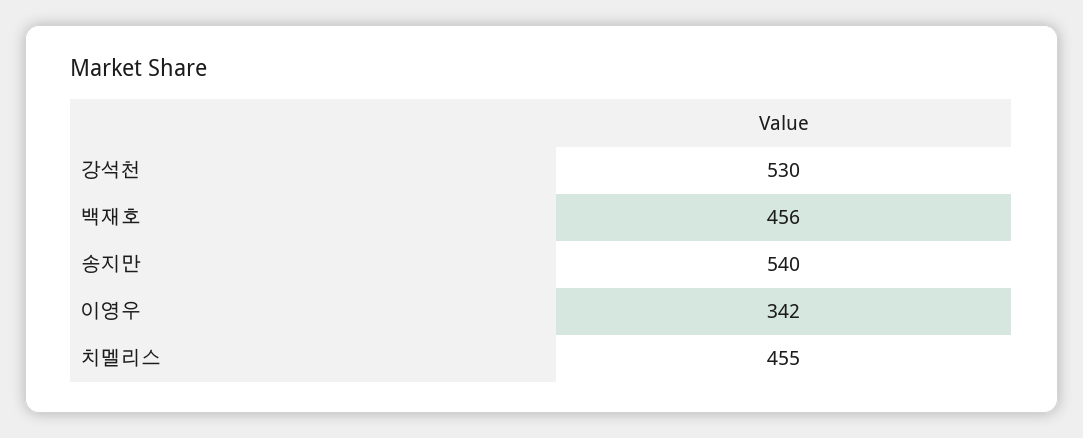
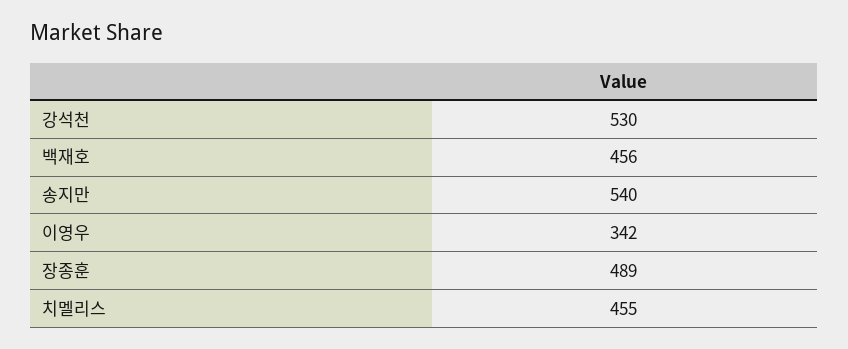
장종훈: none -> 489

